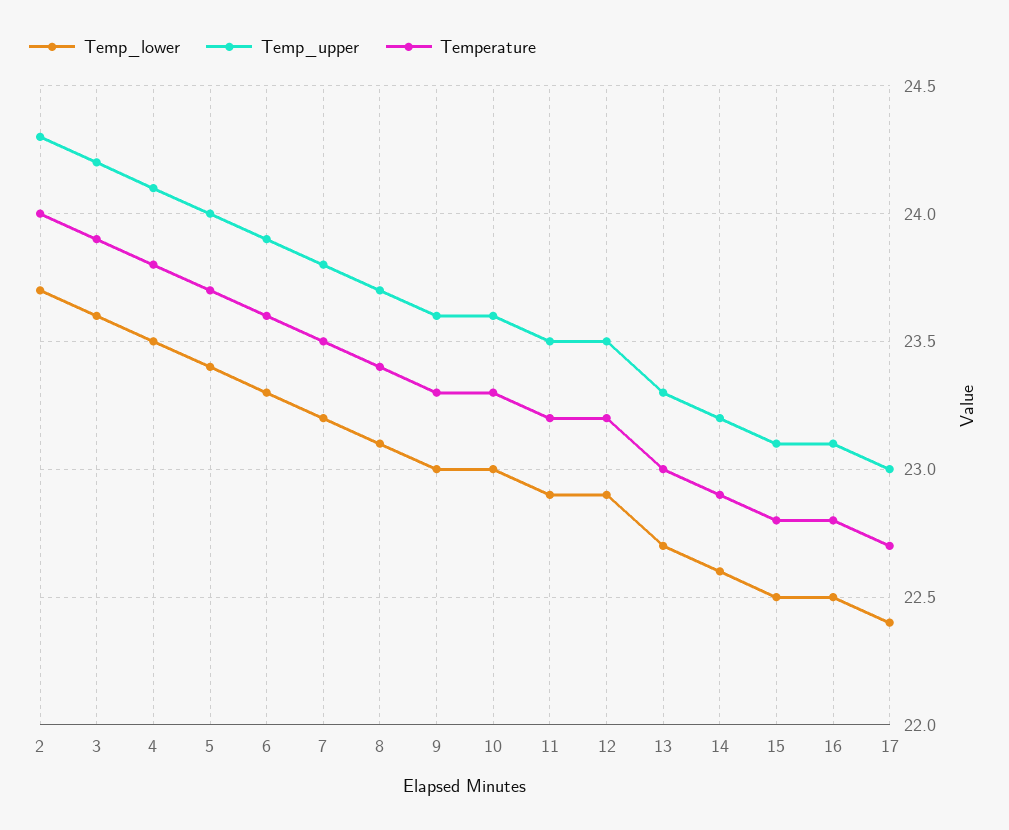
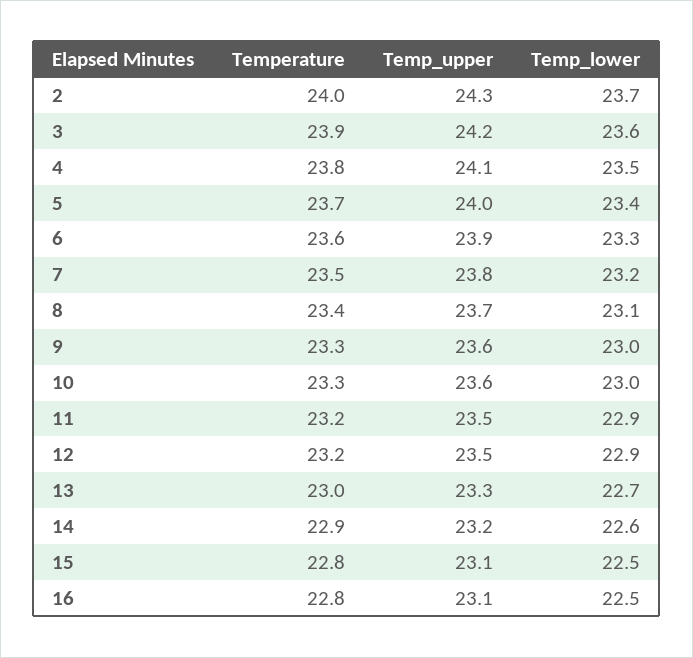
Temp_lower, 17: 22.4 -> none
Temp_upper, 17: 23 -> none
Temperature, 17: 22.7 -> none

